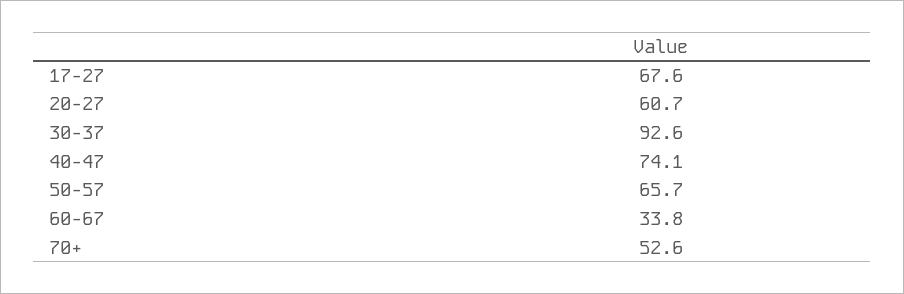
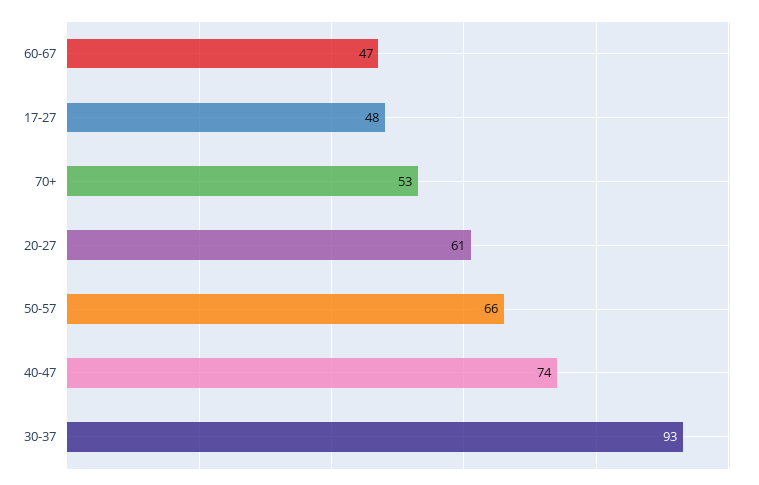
17-27: 67.6 -> 48
60-67: 33.8 -> 47

